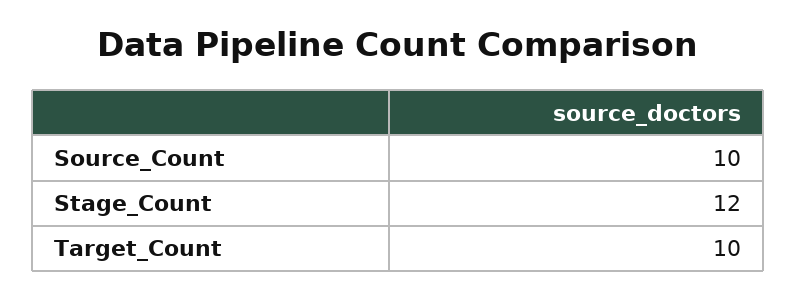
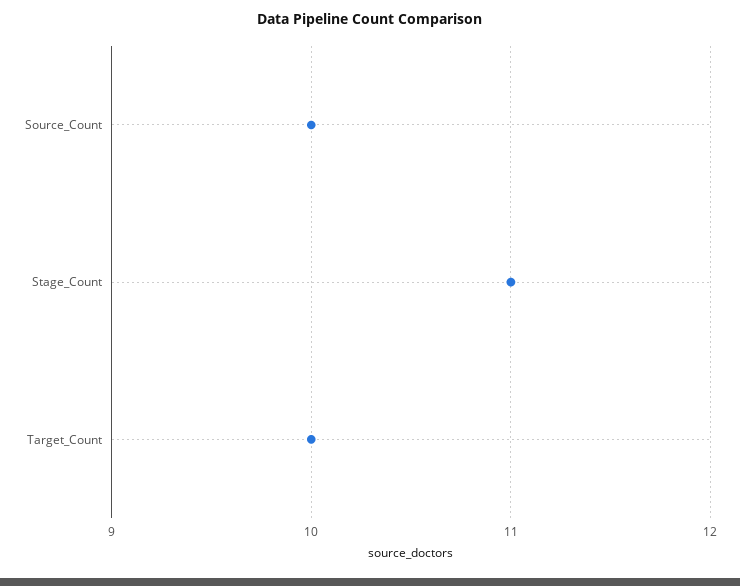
Stage_Count: 12 -> 11

